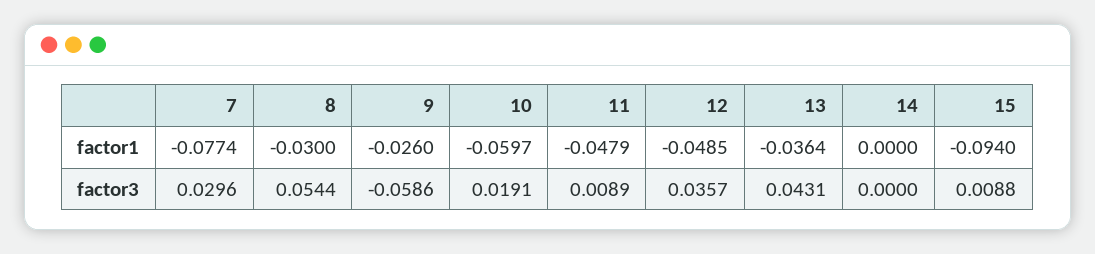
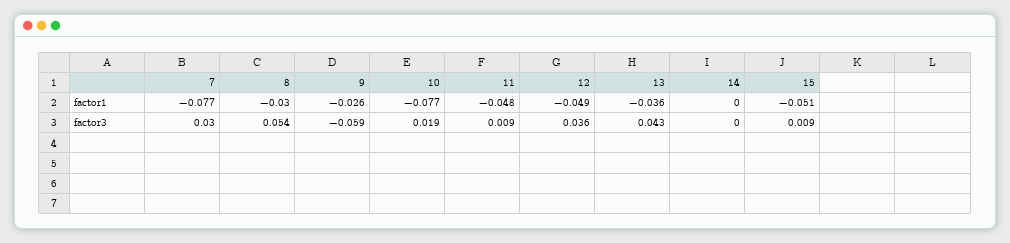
10, factor1: -0.0597 -> -0.077
15, factor1: -0.094 -> -0.051

